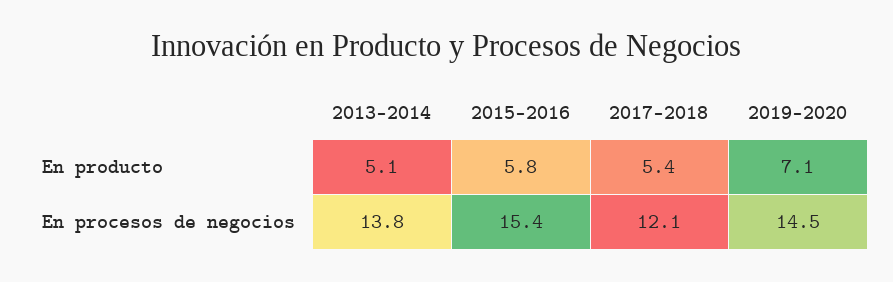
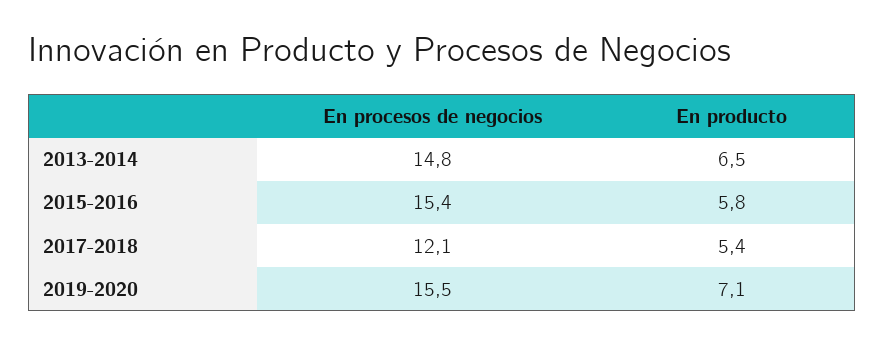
2013-2014, En producto: 5.1 -> 6.5
2013-2014, En procesos de negocios: 13.8 -> 14.8
2019-2020, En procesos de negocios: 14.5 -> 15.5

